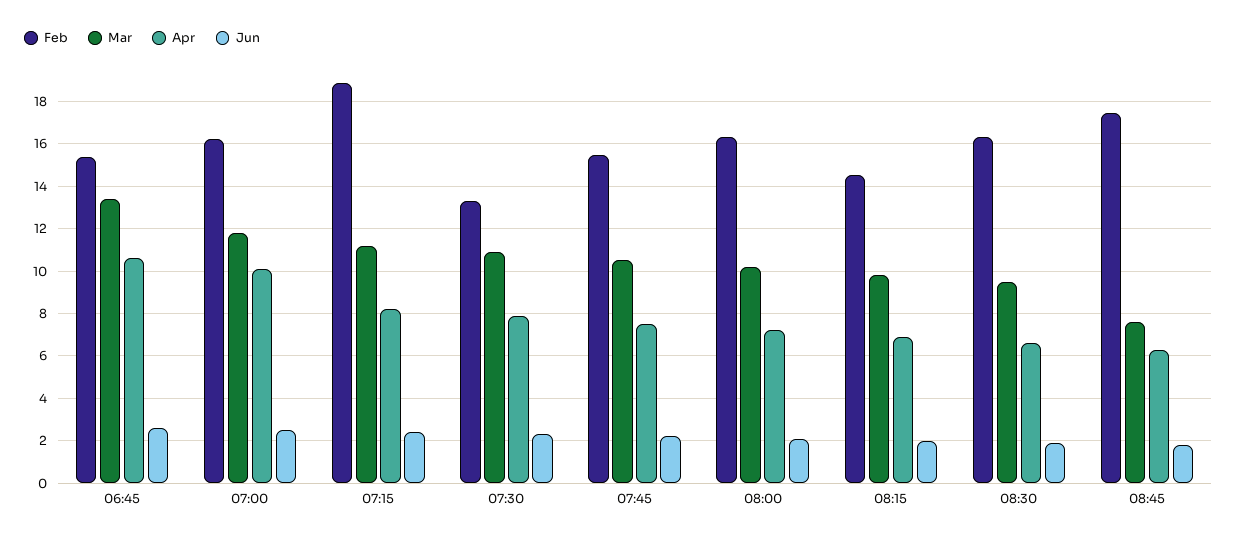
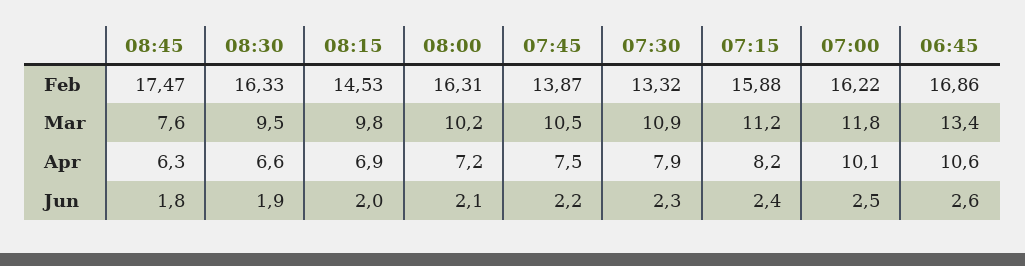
Feb, 06:45: 15.5 -> 16.86
Feb, 07:15: 19 -> 15.88
Feb, 07:45: 15.5 -> 13.87

